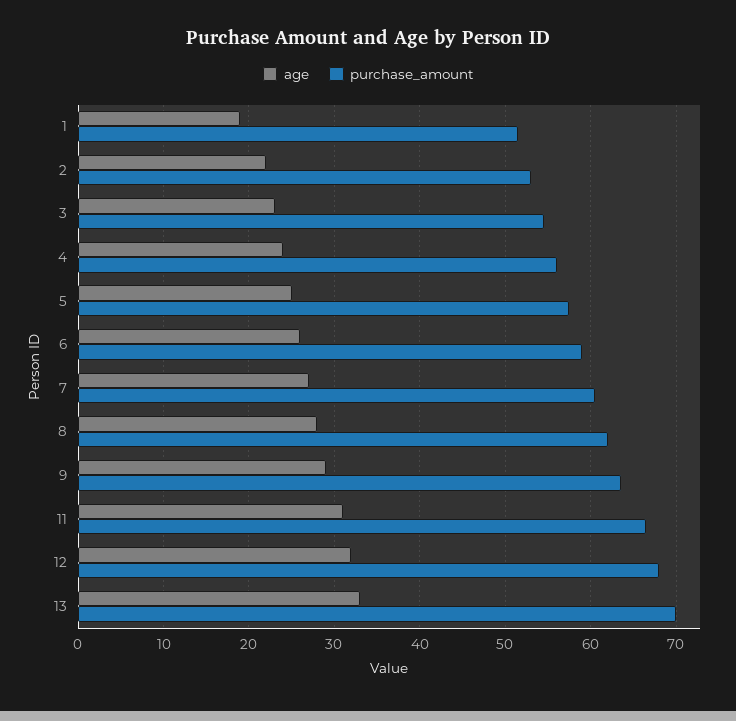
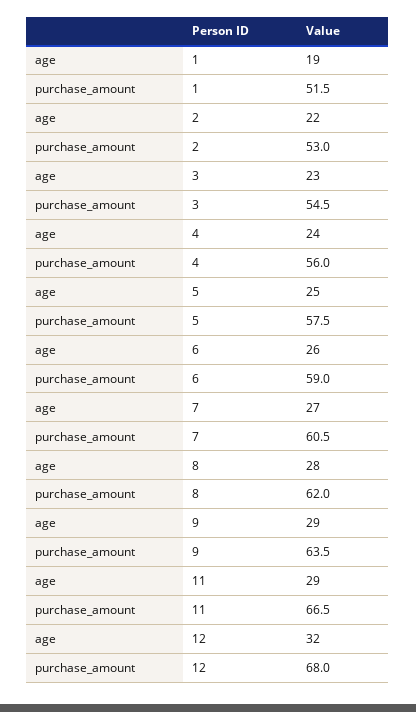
age, 11: 31 -> 29
age, 13: 33 -> none
purchase_amount, 13: 70 -> none

